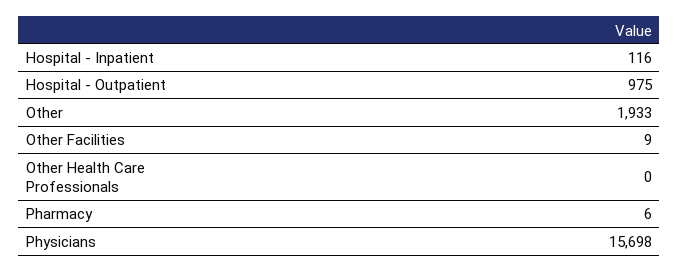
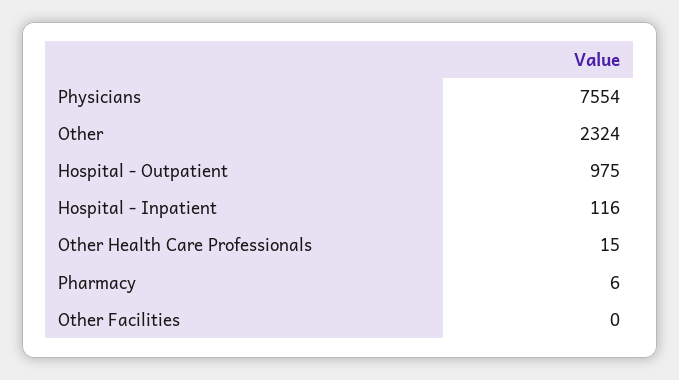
Other: 1933 -> 2324
Other Facilities: 9 -> 0
Other Health Care Professionals: 0 -> 15
Physicians: 15698 -> 7554

